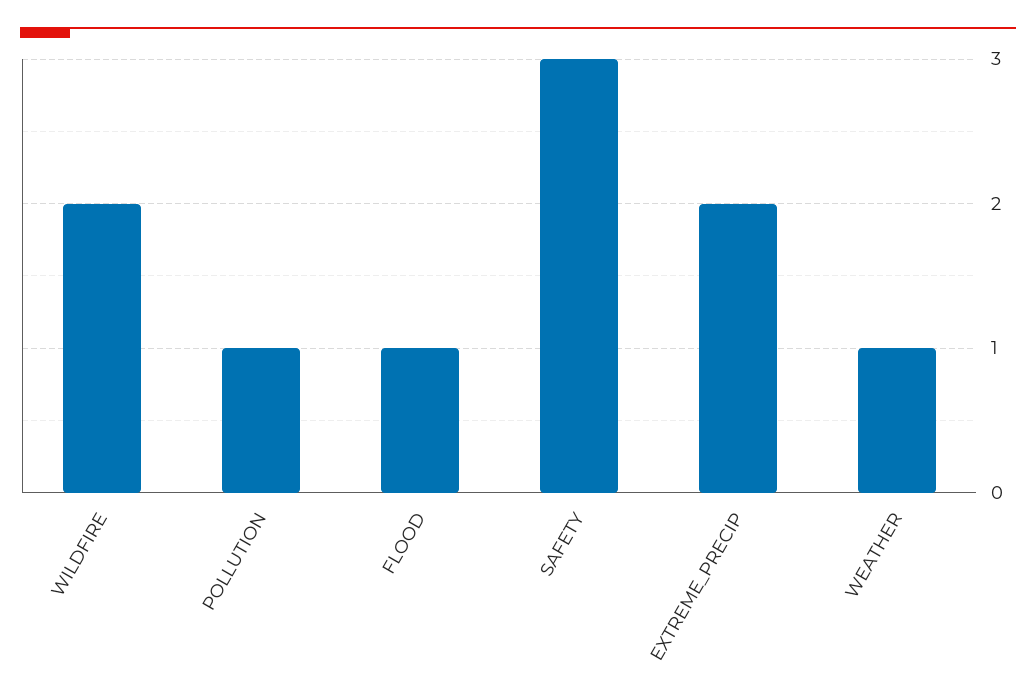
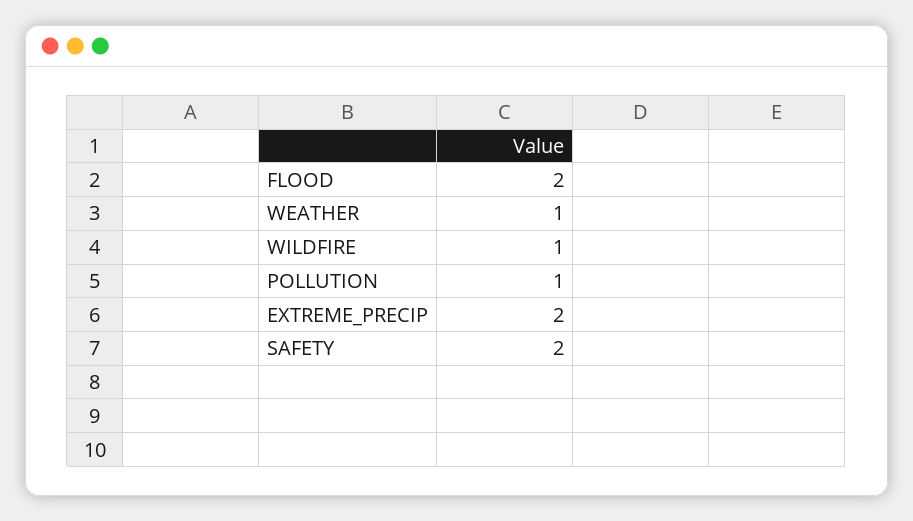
WILDFIRE: 2 -> 1
FLOOD: 1 -> 2
SAFETY: 3 -> 2

